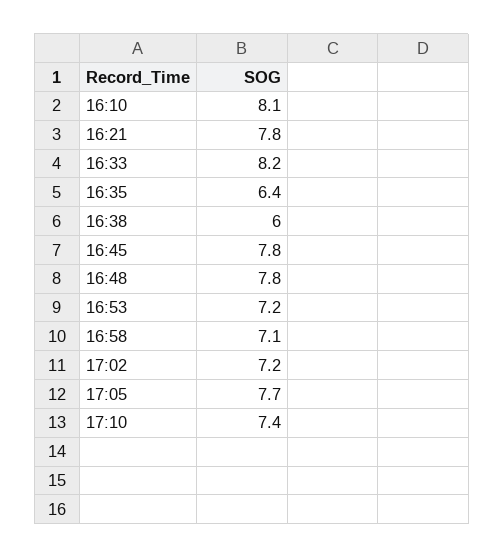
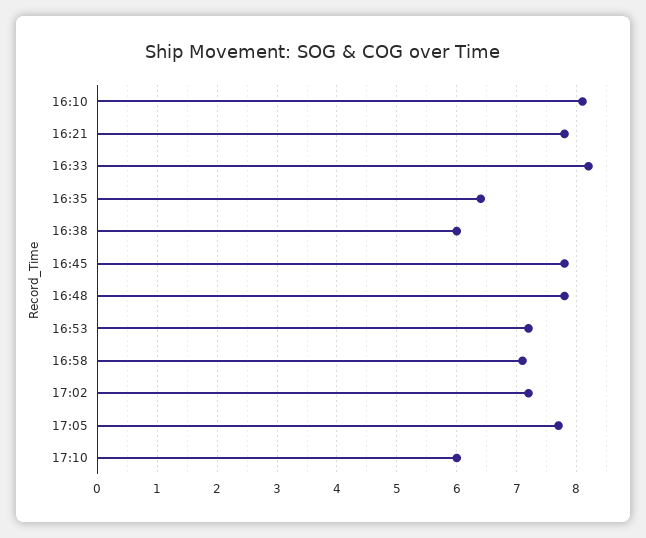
17:10: 7.4 -> 6

